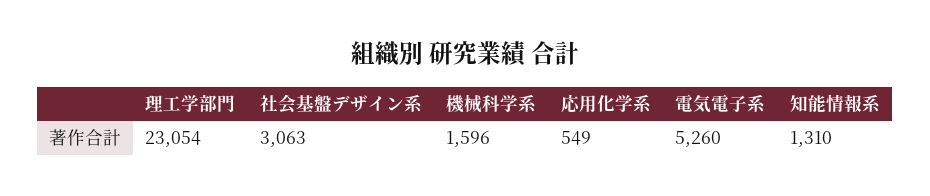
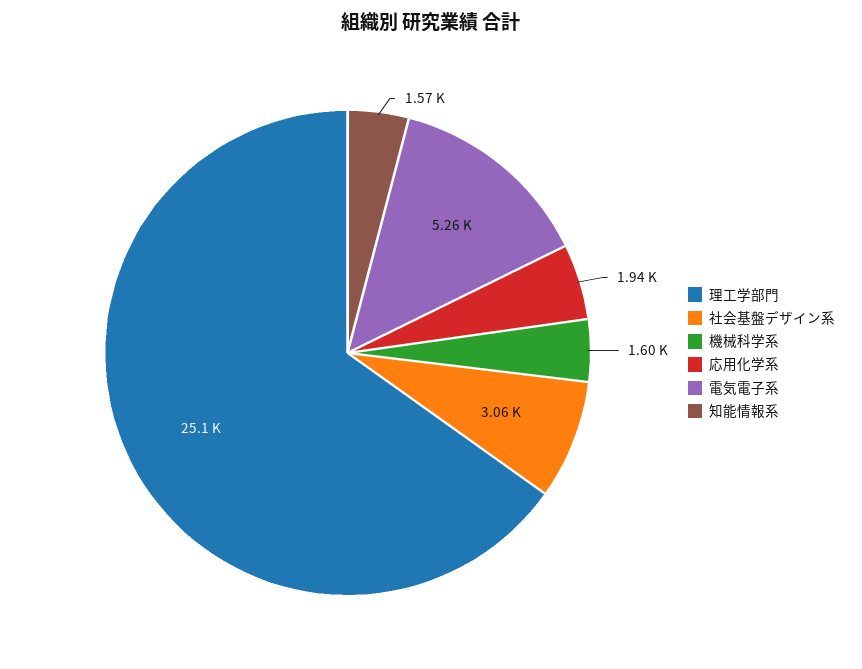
理工学部門: 23054 -> 25100
応用化学系: 549 -> 1940
知能情報系: 1310 -> 1570

